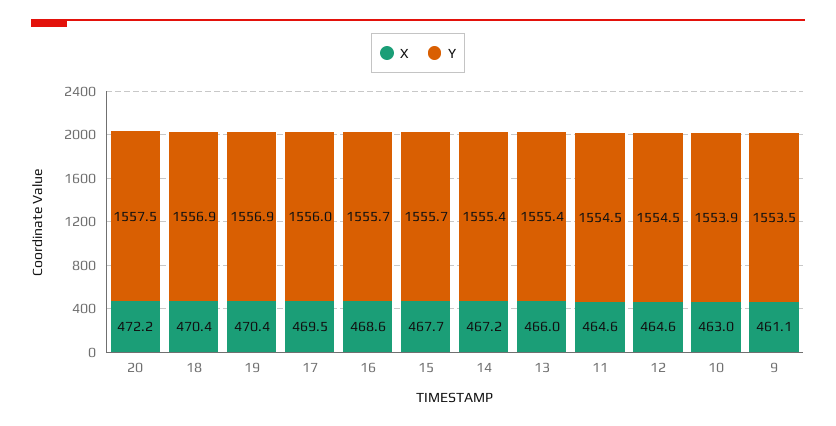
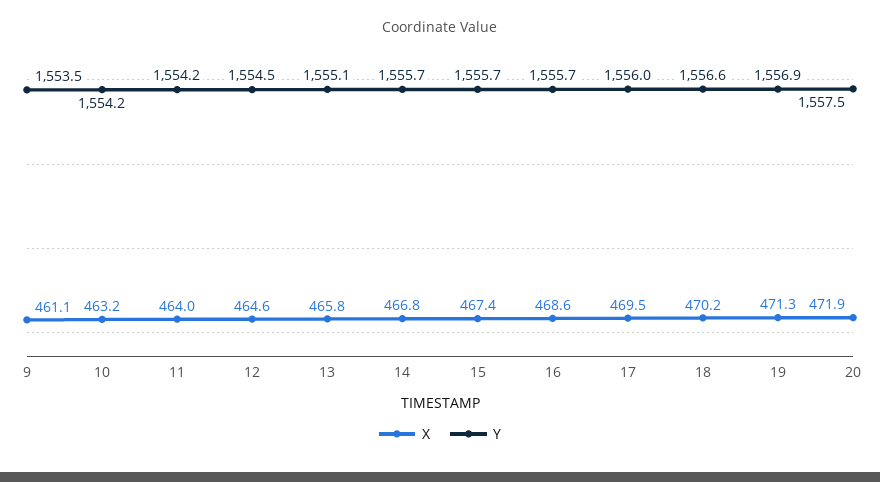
X, 20: 472.2 -> 471.9
X, 18: 470.4 -> 470.2
Y, 18: 1556.9 -> 1556.6
X, 19: 470.4 -> 471.3
X, 15: 467.7 -> 467.4
X, 14: 467.2 -> 466.8
Y, 14: 1555.4 -> 1555.7
X, 13: 466 -> 465.8
Y, 13: 1555.4 -> 1555.1
X, 11: 464.6 -> 464
Y, 11: 1554.5 -> 1554.2
X, 10: 463 -> 463.2
Y, 10: 1553.9 -> 1554.2

